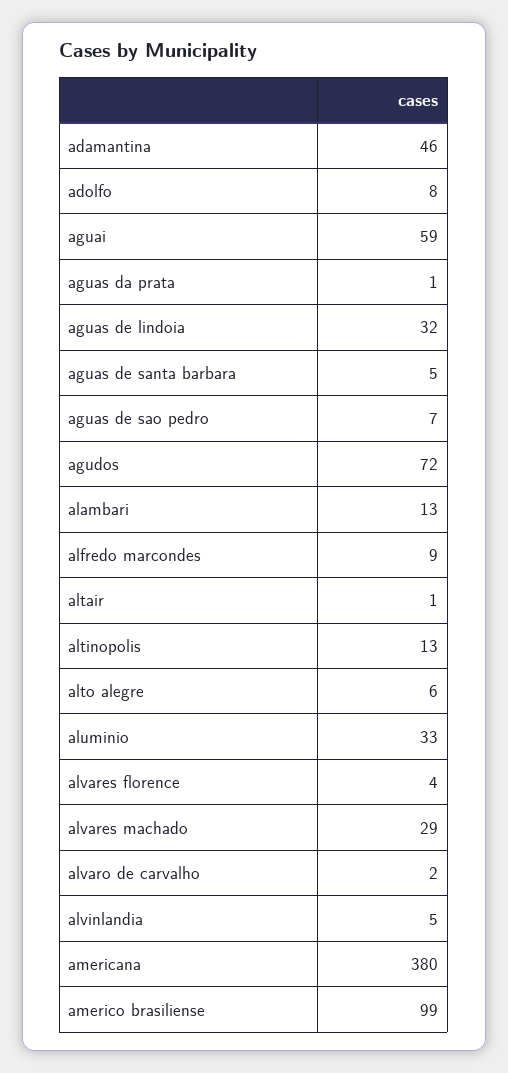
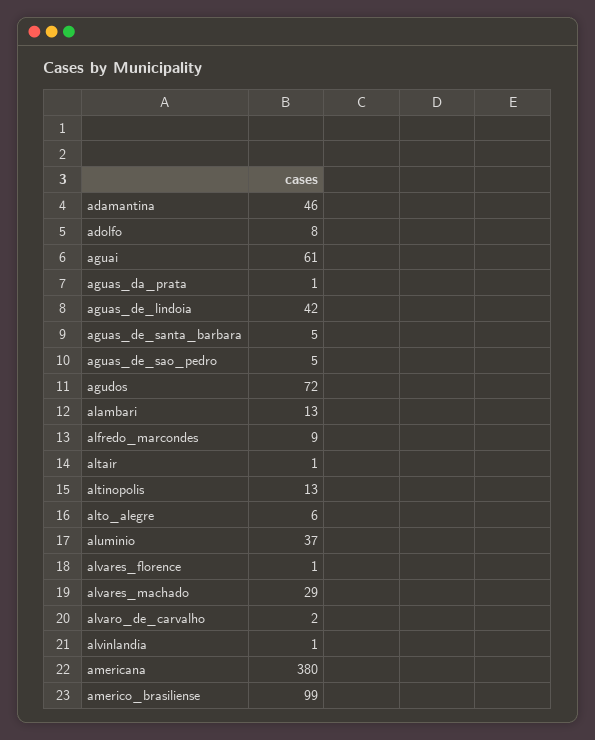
aguai: 59 -> 61
aguas de lindoia: 32 -> 42
aguas de sao pedro: 7 -> 5
aluminio: 33 -> 37
alvares florence: 4 -> 1
alvinlandia: 5 -> 1

